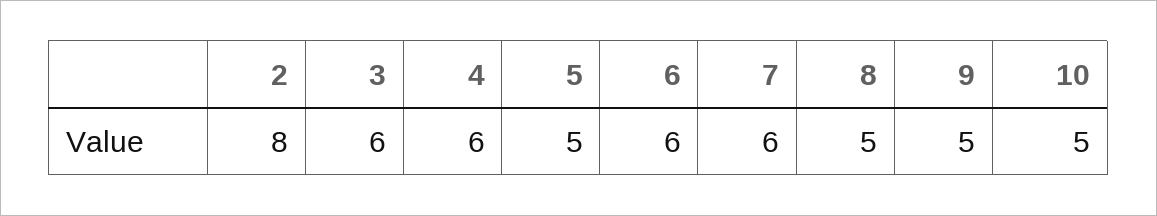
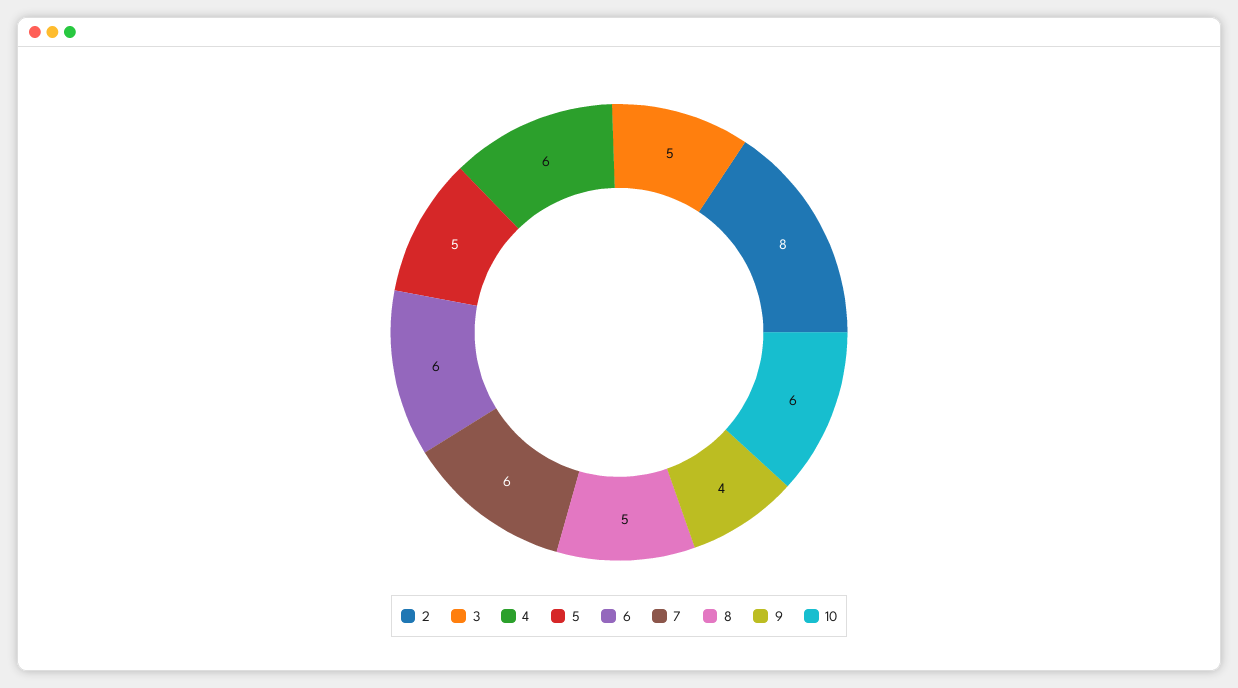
3: 6 -> 5
9: 5 -> 4
10: 5 -> 6

